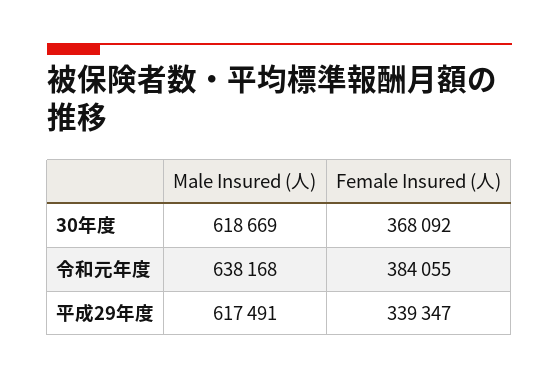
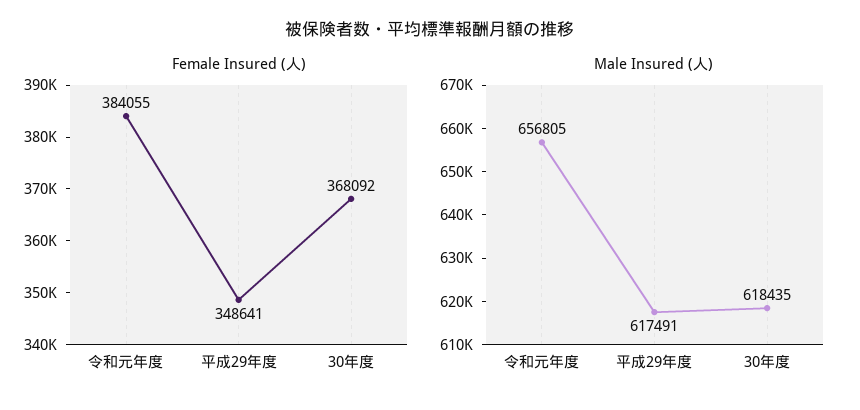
Male Insured (人), 30年度: 618669 -> 618435
Male Insured (人), 令和元年度: 638168 -> 656805
Female Insured (人), 平成29年度: 339347 -> 348641

